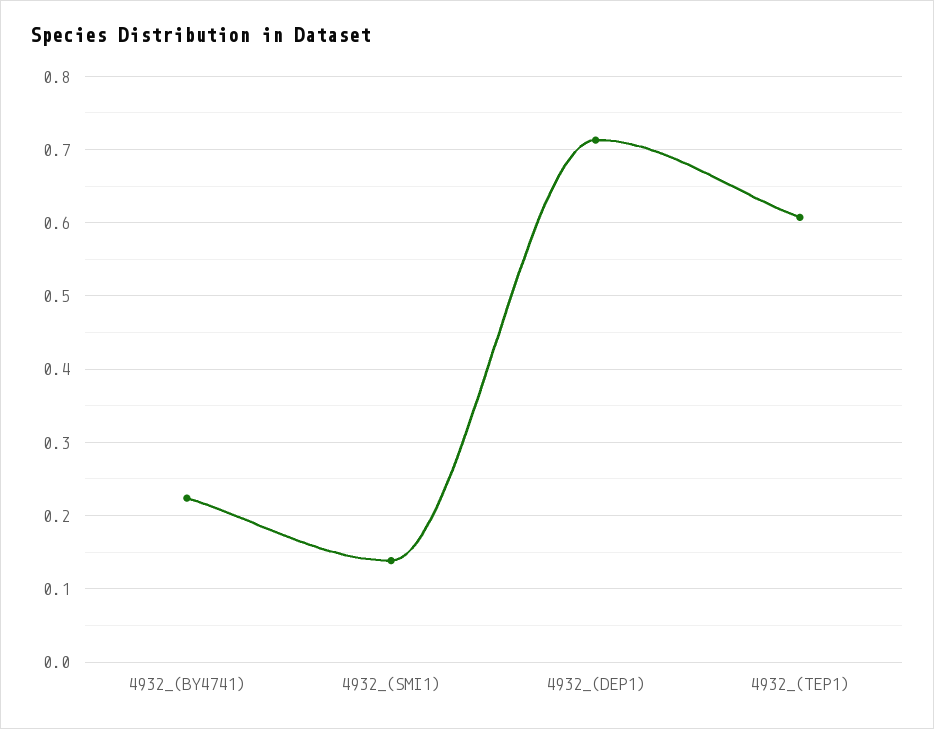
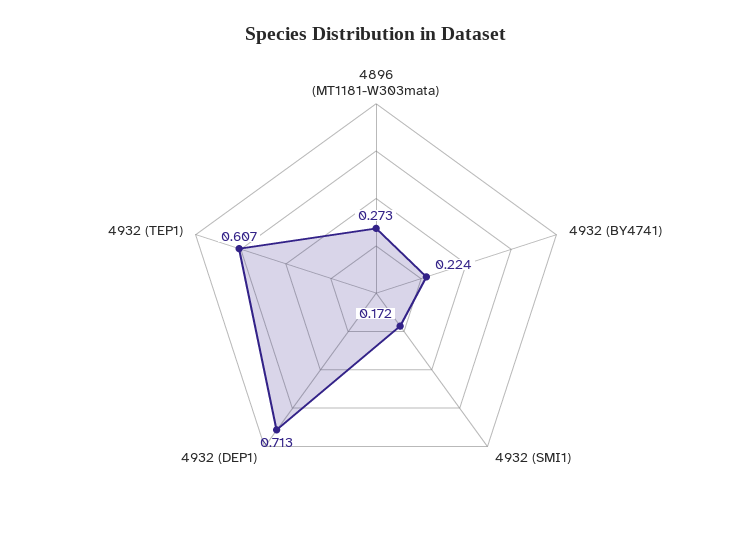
4932_(SMI1): 0.14 -> 0.172
4896 (MT1181-W303mata): none -> 0.273

